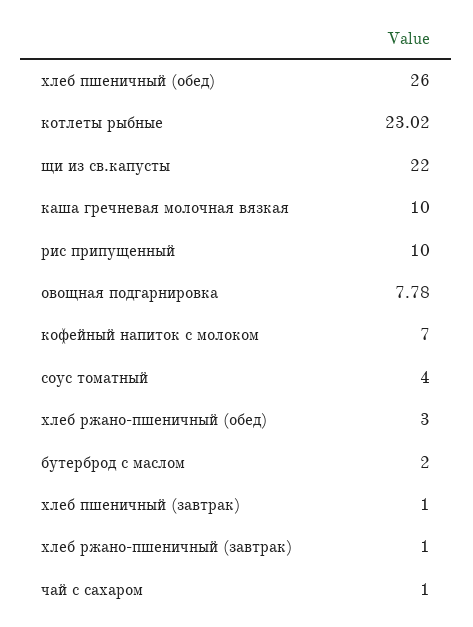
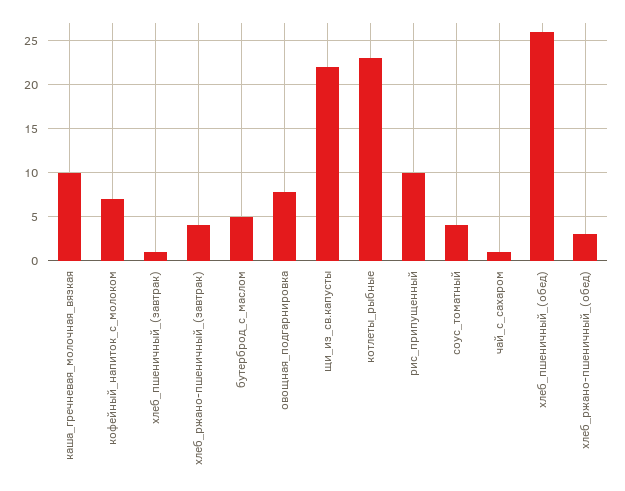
бутерброд с маслом: 2 -> 5
хлеб ржано-пшеничный (завтрак): 1 -> 4

